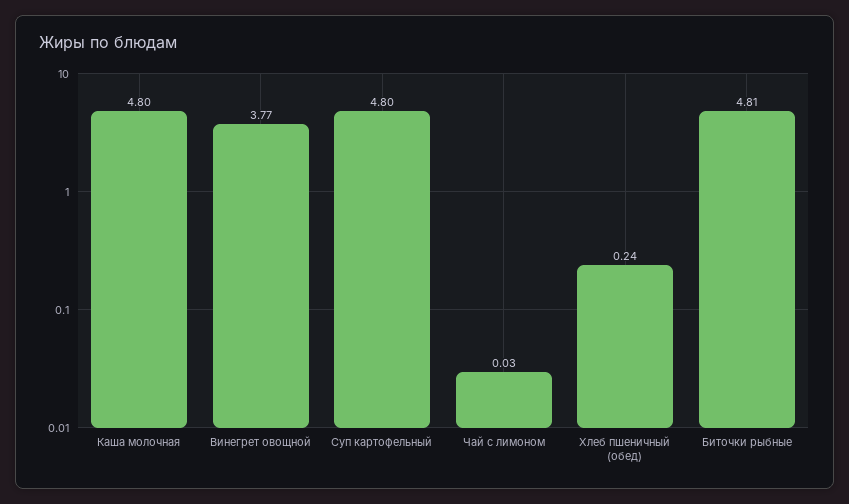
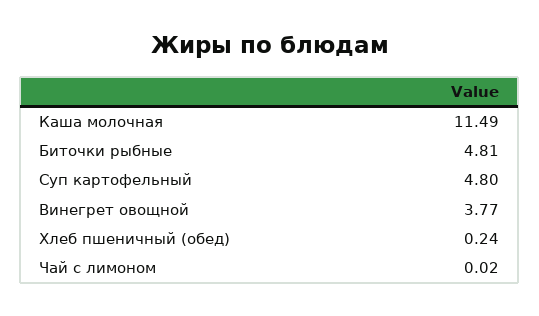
Каша молочная: 4.8 -> 11.49
Чай с лимоном: 0.03 -> 0.02

